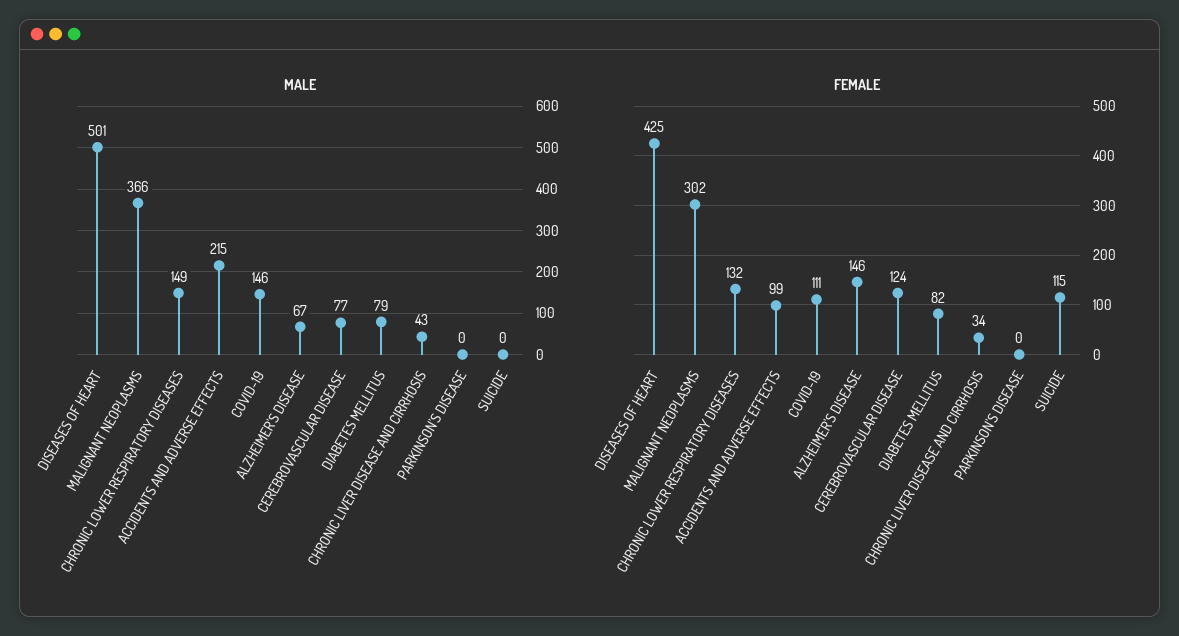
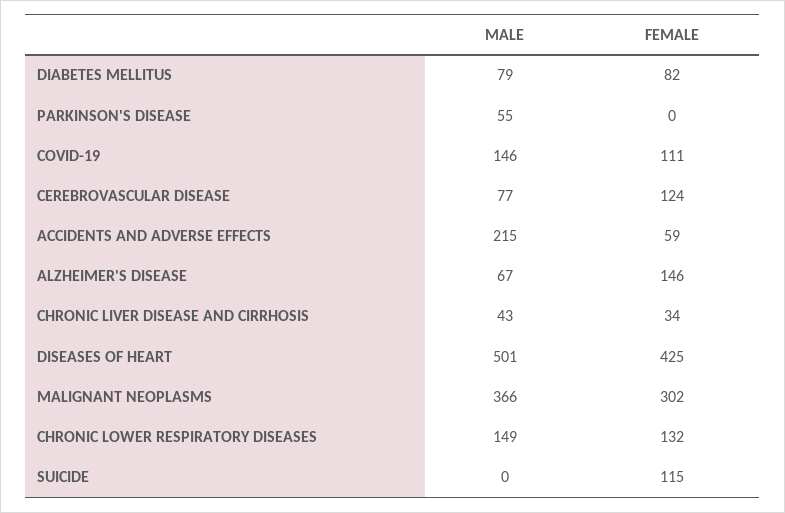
MALE, PARKINSON'S DISEASE: 0 -> 55
FEMALE, ACCIDENTS AND ADVERSE EFFECTS: 99 -> 59

